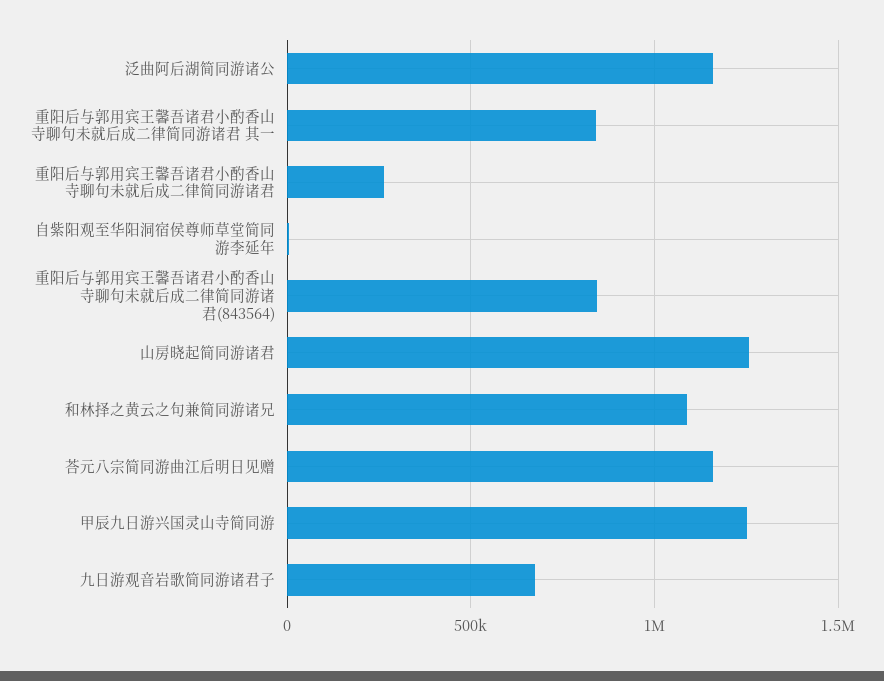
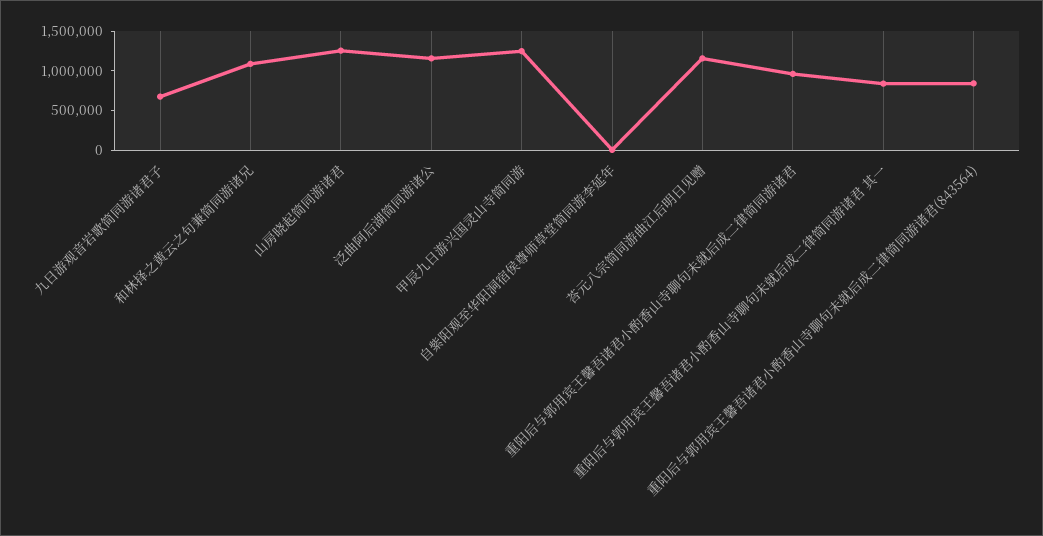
重阳后与郭用宾王馨吾诸君小酌香山寺聊句未就后成二律简同游诸君: 250000 -> 1000000

